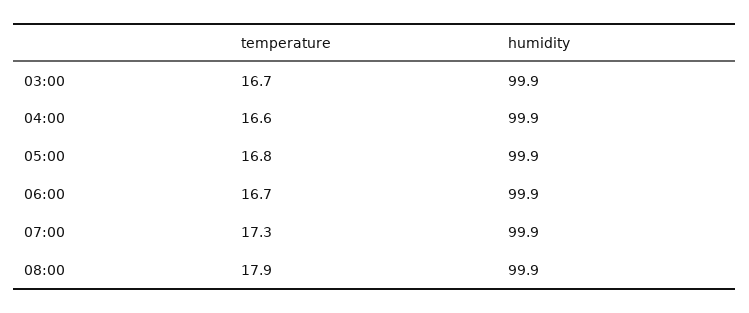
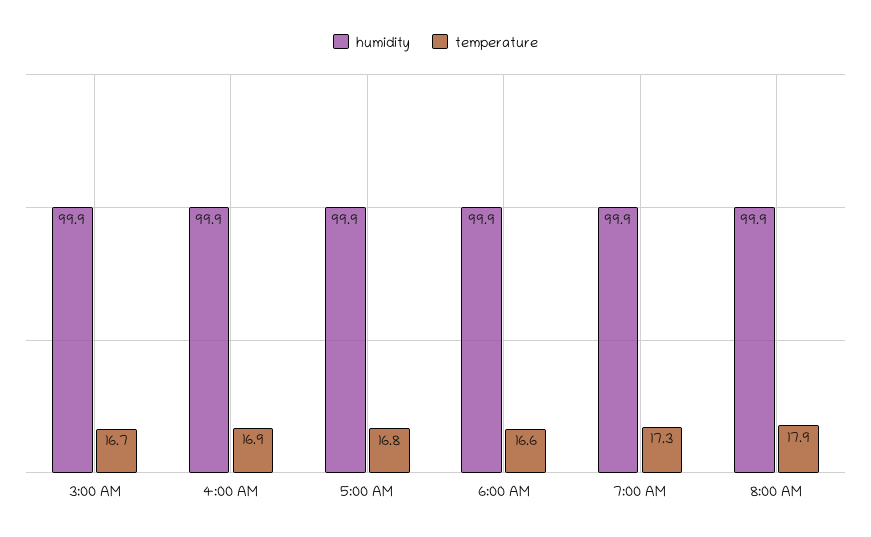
temperature, 04:00: 16.6 -> 16.9
temperature, 06:00: 16.7 -> 16.6

